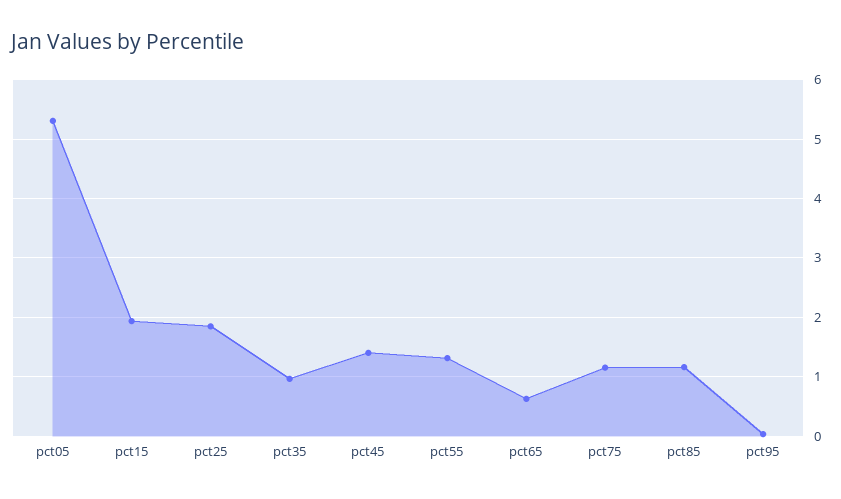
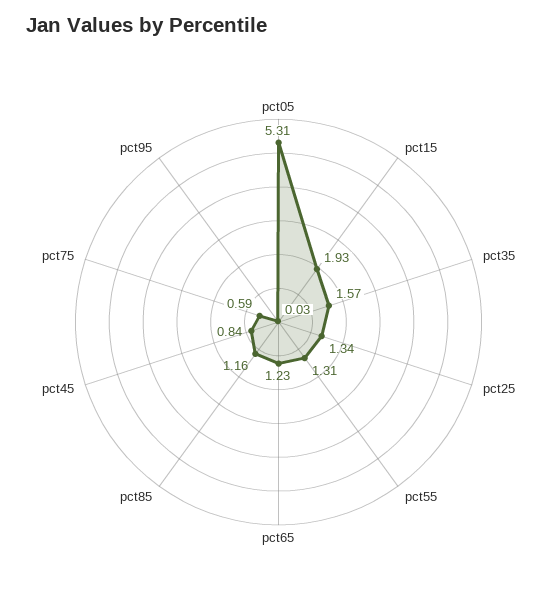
pct25: 1.8 -> 1.34
pct35: 1 -> 1.57
pct45: 1.4 -> 0.84
pct65: 0.6 -> 1.23
pct75: 1.2 -> 0.59

